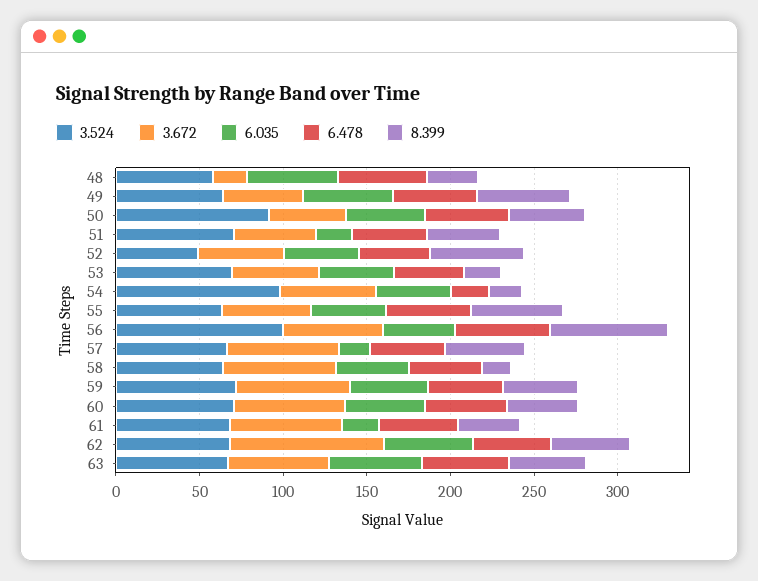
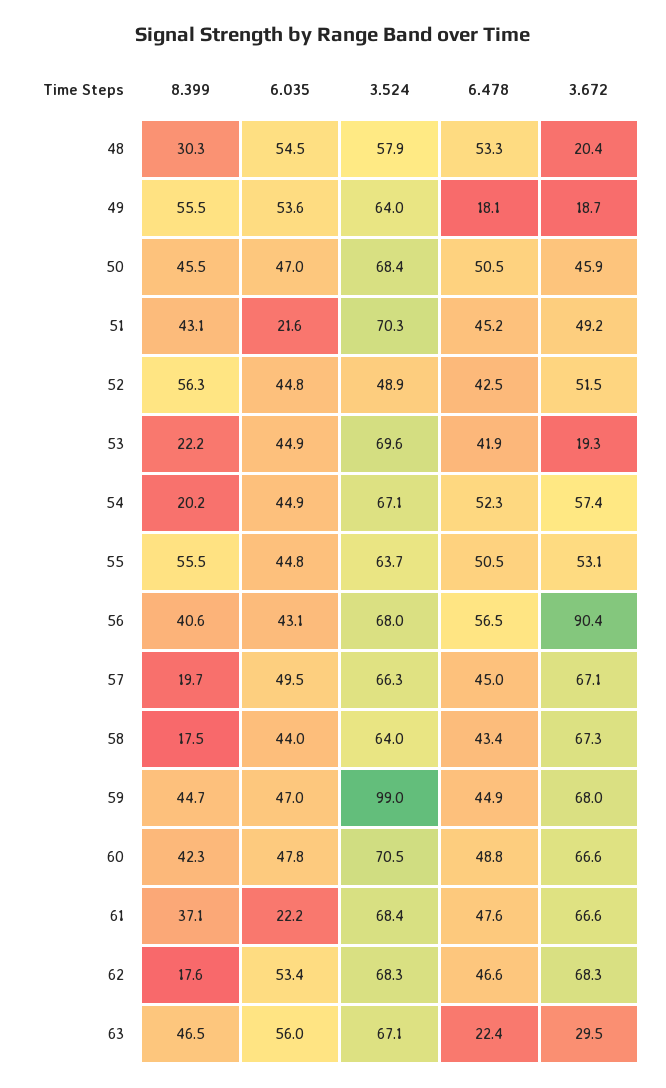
3.672, 49: 50 -> 18.7
6.478, 49: 50 -> 18.1
3.524, 50: 90 -> 68.4
3.672, 53: 50 -> 19.3
3.524, 54: 100 -> 67.1
6.478, 54: 20 -> 52.3
3.524, 56: 100 -> 68
3.672, 56: 60 -> 90.4
8.399, 56: 70 -> 40.6
6.035, 57: 20 -> 49.5
8.399, 57: 50 -> 19.7
3.524, 59: 70 -> 99
3.672, 62: 90 -> 68.3
8.399, 62: 50 -> 17.6
3.672, 63: 60 -> 29.5
6.478, 63: 50 -> 22.4

